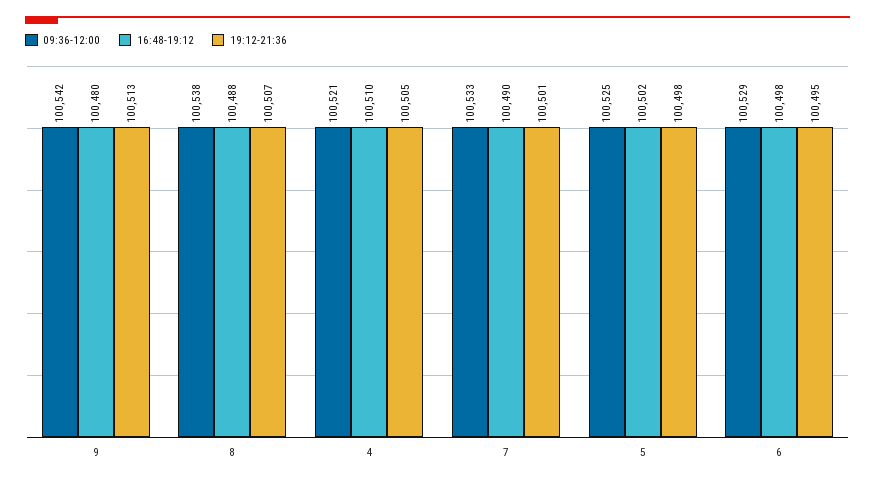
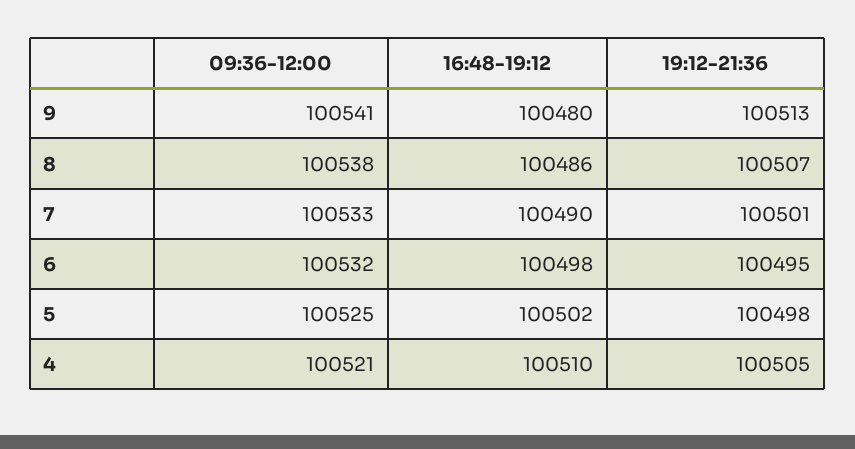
09:36-12:00, 9: 100542 -> 100541
16:48-19:12, 8: 100488 -> 100486
09:36-12:00, 6: 100529 -> 100532

